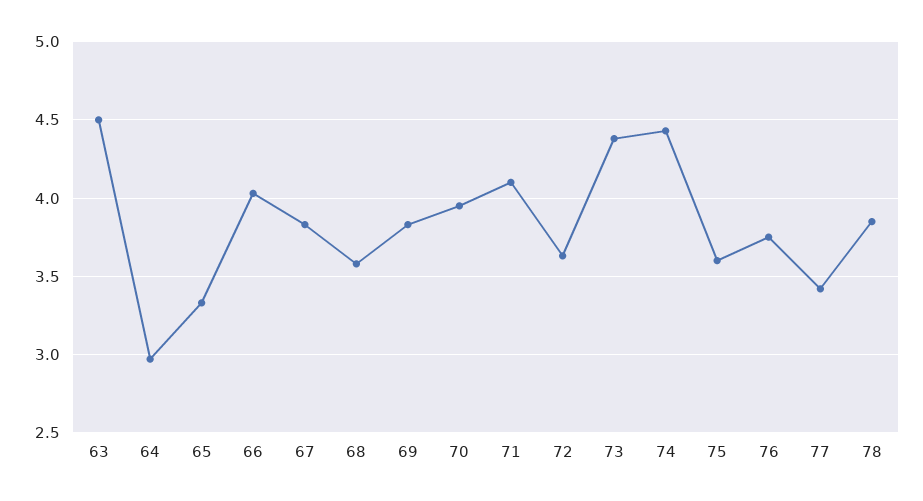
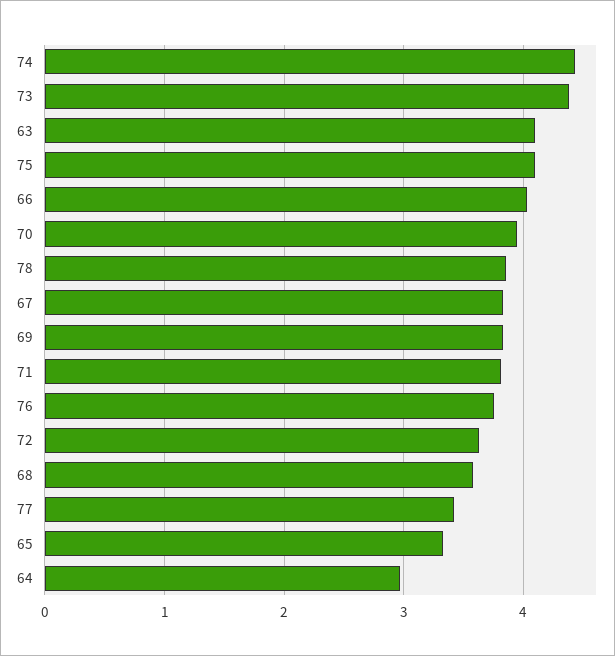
63: 4.5 -> 4.1
71: 4.1 -> 3.8
75: 3.6 -> 4.1

